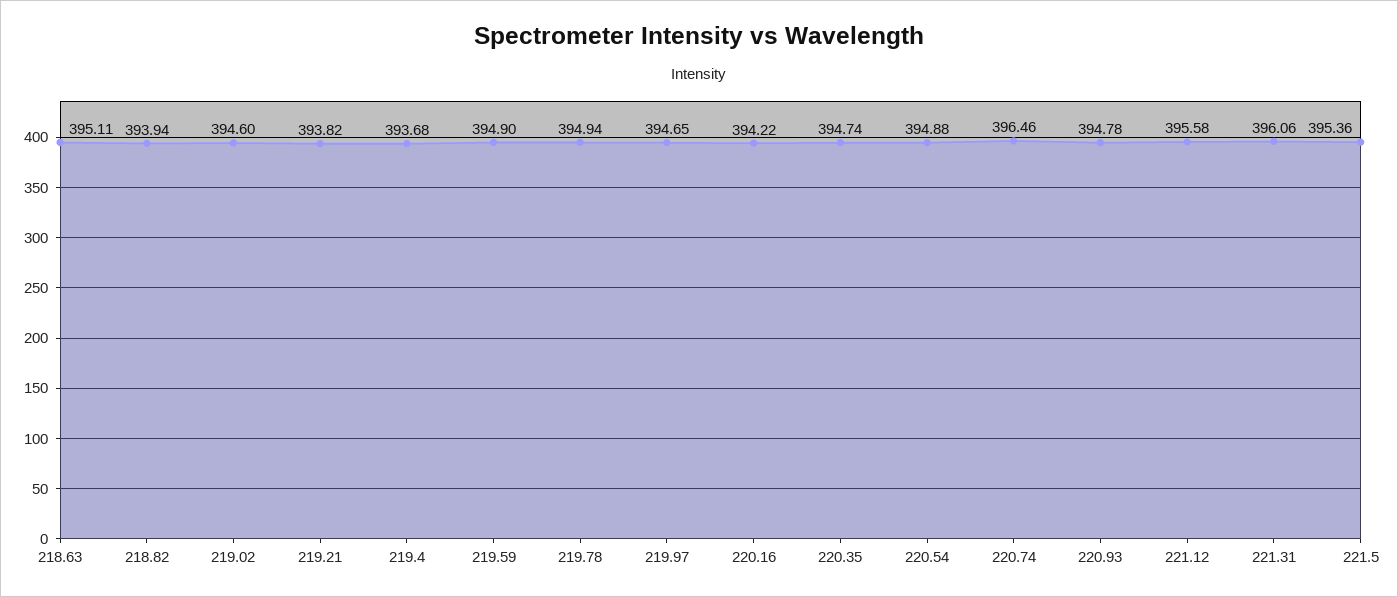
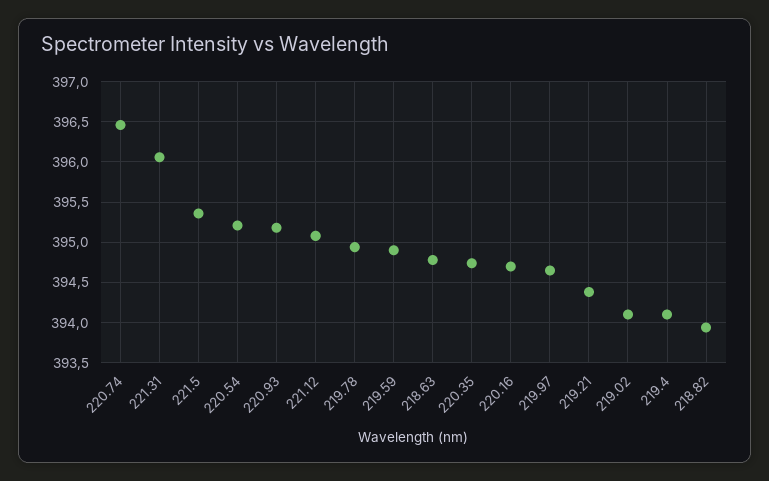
218.63: 395.11 -> 394.8
219.02: 394.6 -> 394.1
219.21: 393.82 -> 394.4
219.4: 393.68 -> 394.1
220.16: 394.22 -> 394.7
220.54: 394.88 -> 395.2
220.93: 394.78 -> 395.2
221.12: 395.58 -> 395.1

